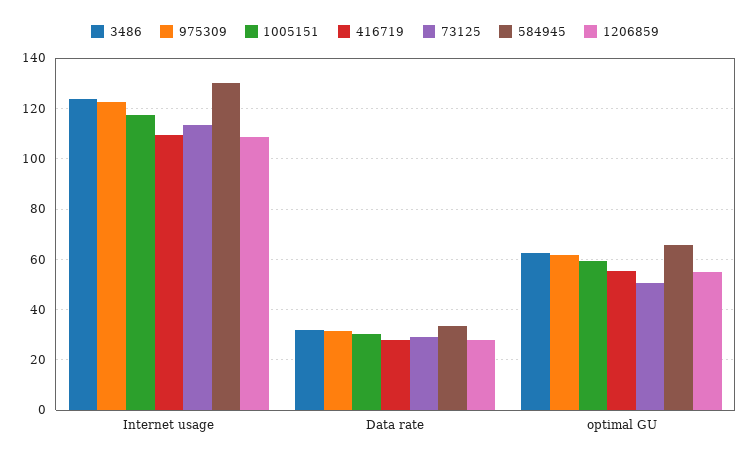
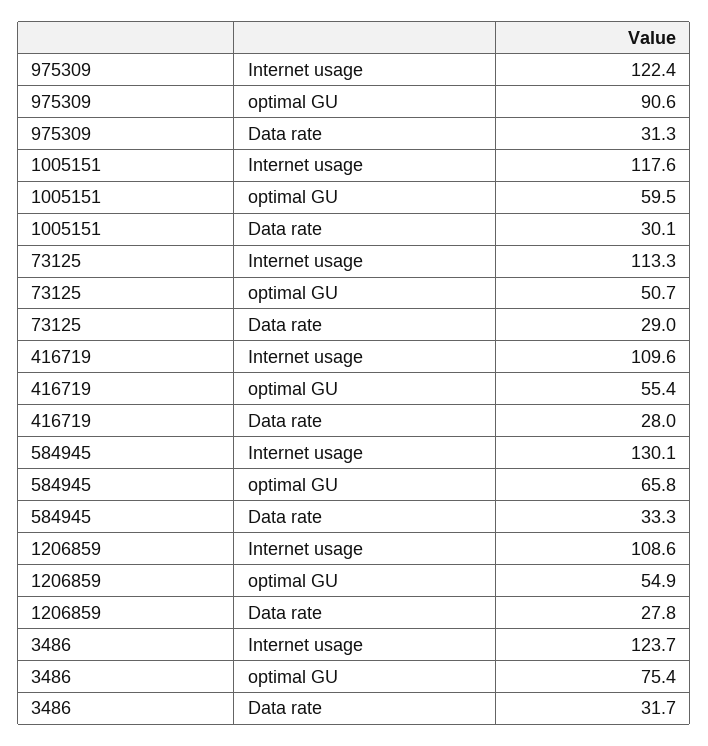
3486, optimal GU: 62.5 -> 75.4
975309, optimal GU: 62.5 -> 90.6

